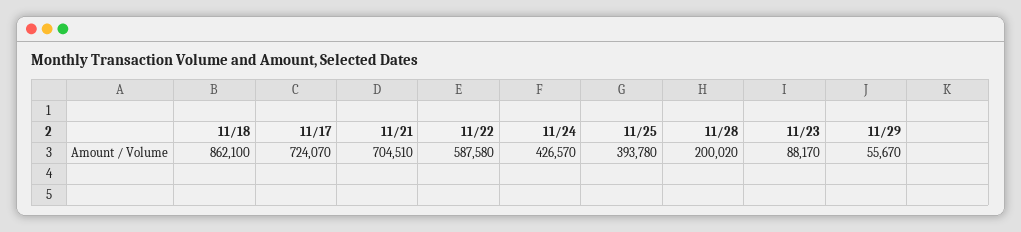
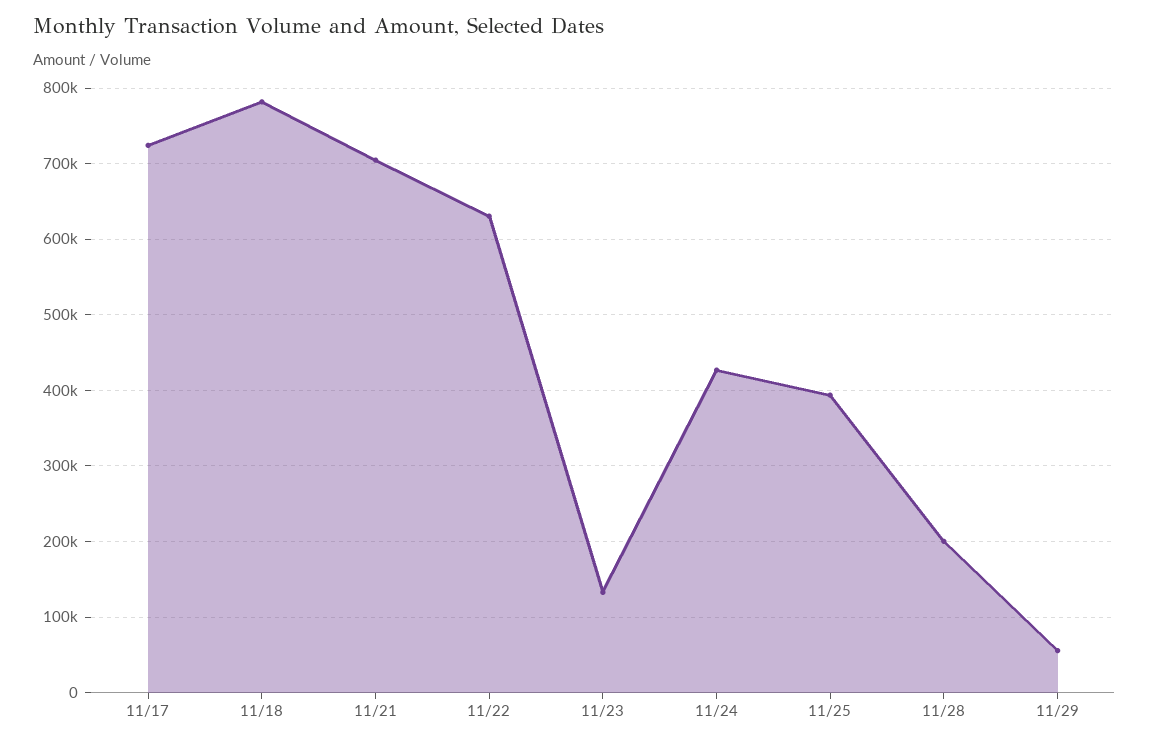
11/18: 862100 -> 780000
11/22: 587580 -> 630000
11/23: 88170 -> 130000

